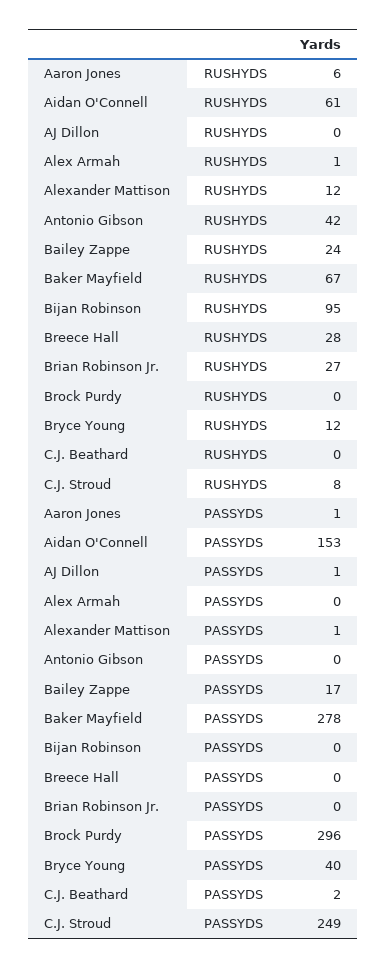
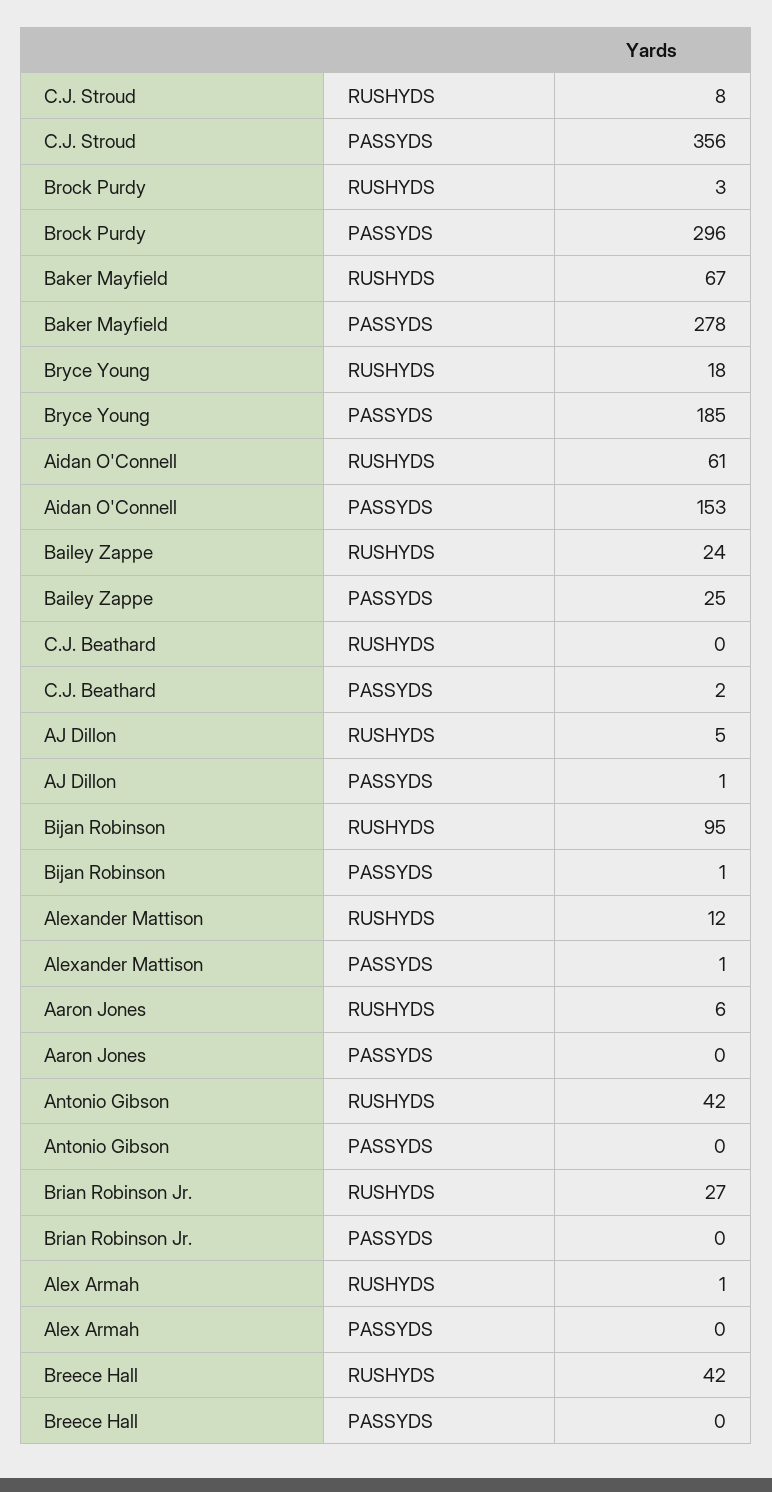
AJ Dillon, RUSHYDS: 0 -> 5
Breece Hall, RUSHYDS: 28 -> 42
Brock Purdy, RUSHYDS: 0 -> 3
Bryce Young, RUSHYDS: 12 -> 18
Aaron Jones, PASSYDS: 1 -> 0
Bailey Zappe, PASSYDS: 17 -> 25
Bijan Robinson, PASSYDS: 0 -> 1
Bryce Young, PASSYDS: 40 -> 185
C.J. Stroud, PASSYDS: 249 -> 356

